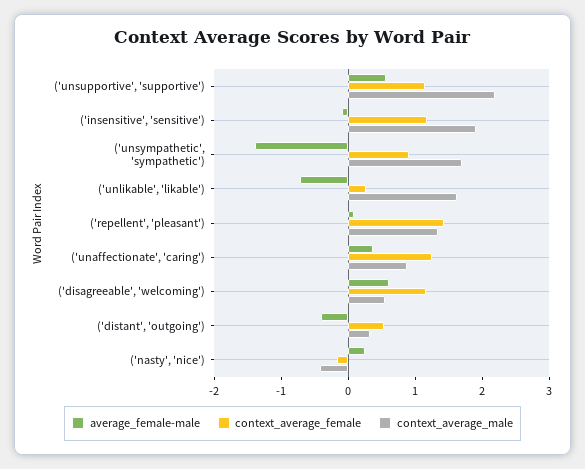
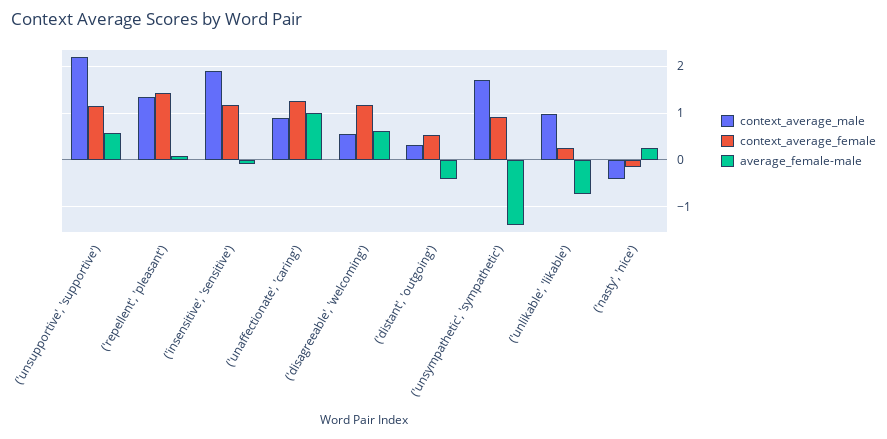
context_average_male, ('unlikable', 'likable'): 1.6 -> 1
average_female-male, ('unaffectionate', 'caring'): 0.4 -> 1

